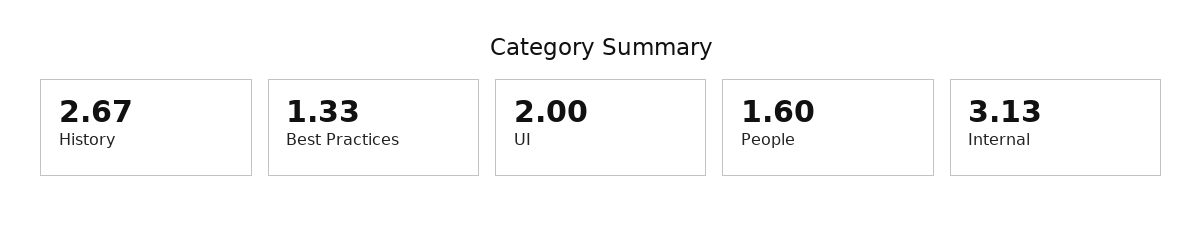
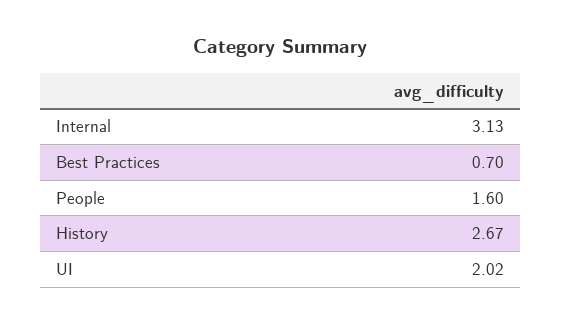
Best Practices: 1.33 -> 0.7
UI: 2 -> 2.02

